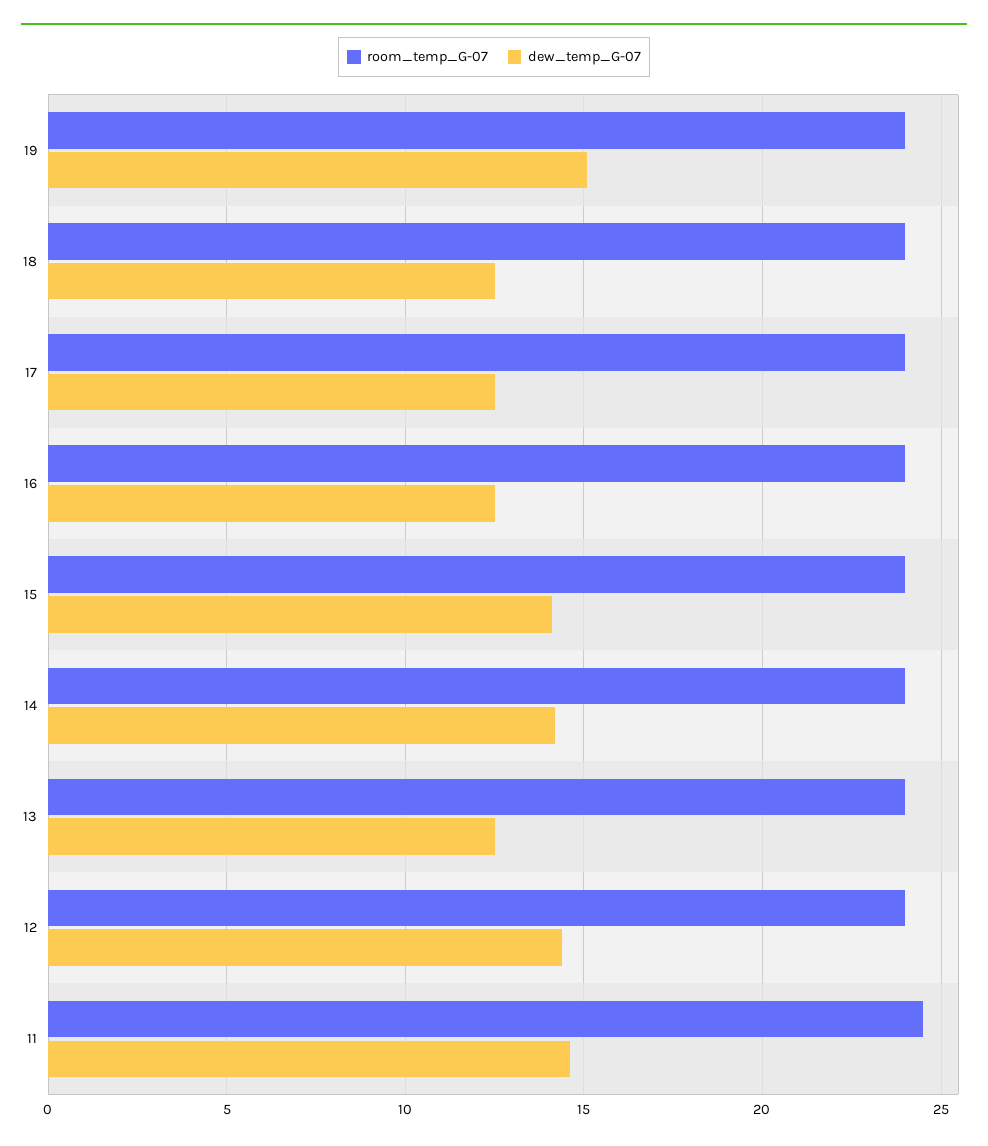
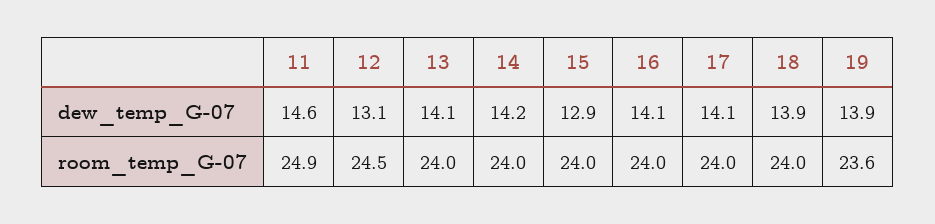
room_temp_G-07, 19: 24 -> 23.6
dew_temp_G-07, 19: 15 -> 13.9
dew_temp_G-07, 18: 12.5 -> 13.9
dew_temp_G-07, 17: 12.5 -> 14.1
dew_temp_G-07, 16: 12.5 -> 14.1
dew_temp_G-07, 15: 14 -> 12.9
dew_temp_G-07, 13: 12.5 -> 14.1
room_temp_G-07, 12: 24 -> 24.5
dew_temp_G-07, 12: 14.5 -> 13.1
room_temp_G-07, 11: 24.5 -> 24.9

